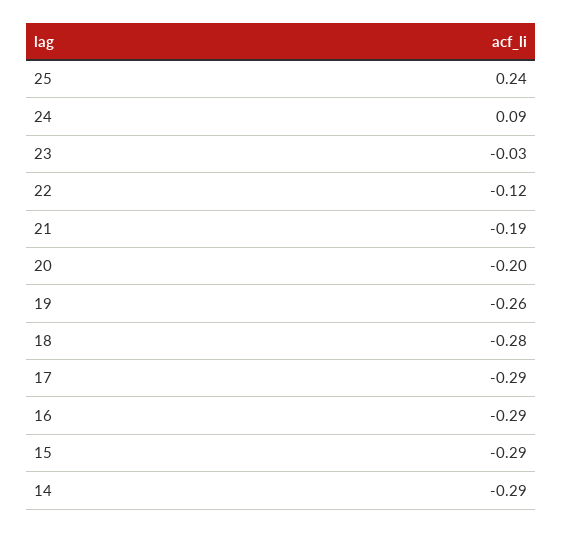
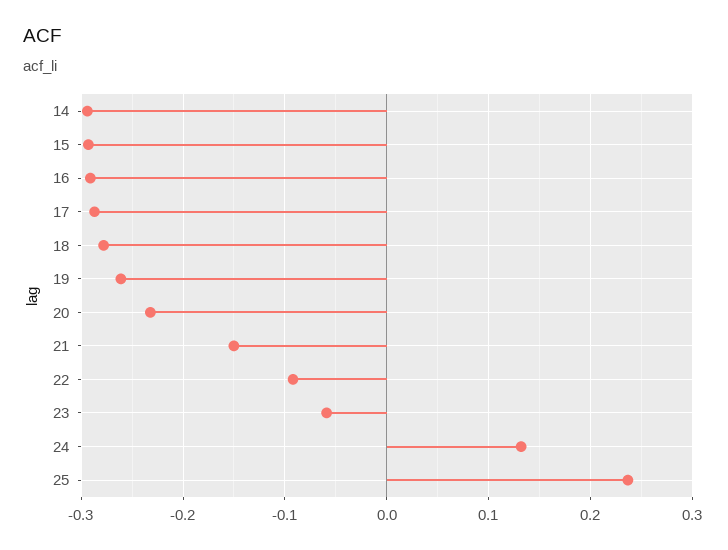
24: 0.09 -> 0.13
23: -0.03 -> -0.06
22: -0.12 -> -0.09
21: -0.19 -> -0.15
20: -0.2 -> -0.23

